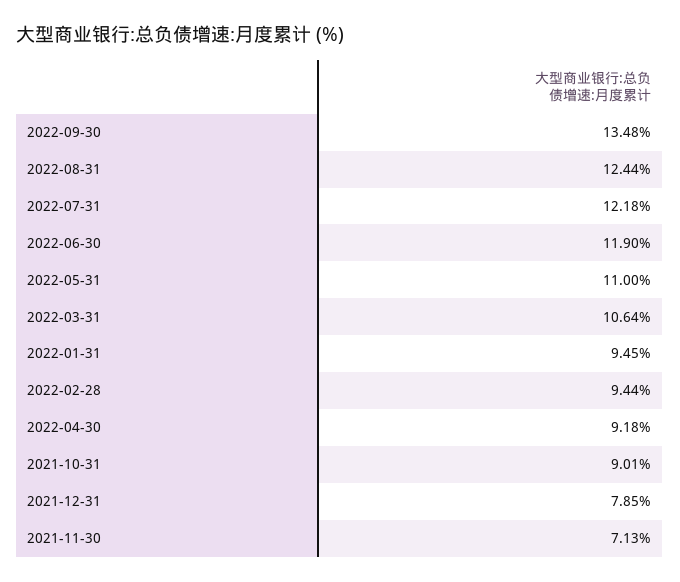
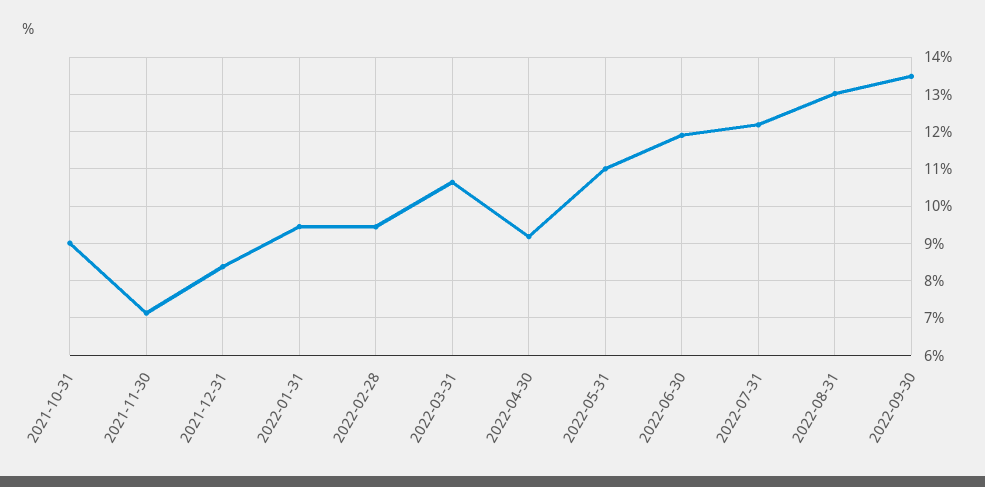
2022-08-31: 12.44 -> 13
2021-12-31: 7.85 -> 8.4

